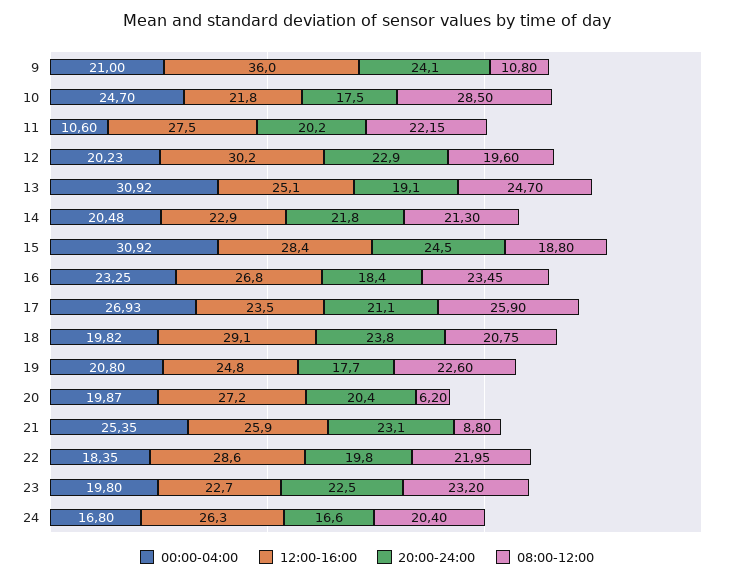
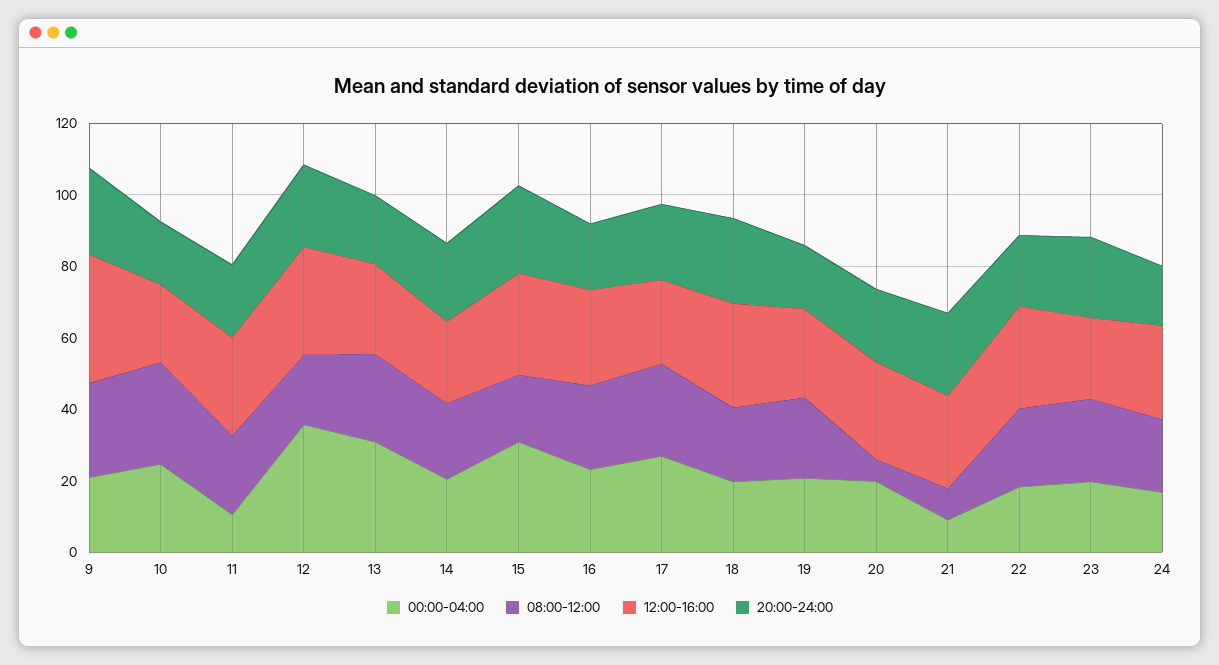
08:00-12:00, 9: 10.8 -> 25
00:00-04:00, 12: 20.23 -> 35
00:00-04:00, 21: 25.35 -> 10

